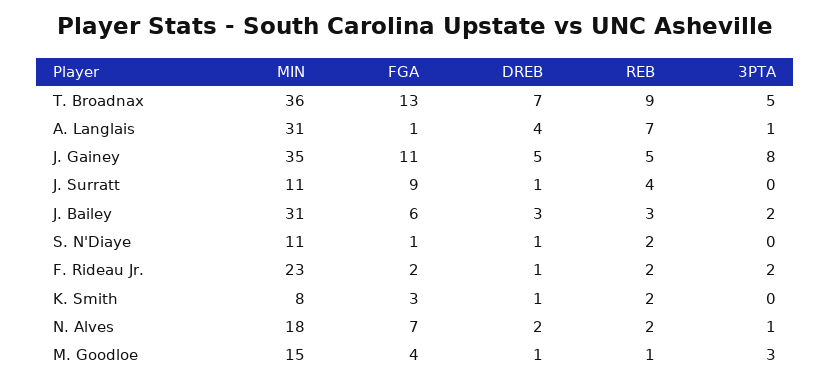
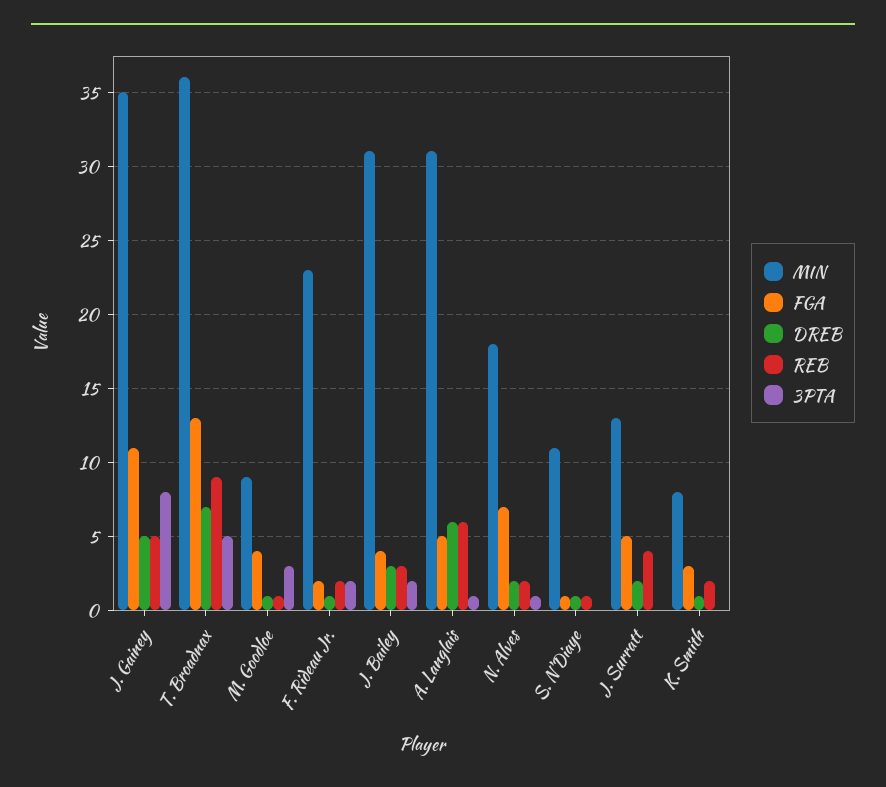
FGA, A. Langlais: 1 -> 5
DREB, A. Langlais: 4 -> 6
REB, A. Langlais: 7 -> 6
MIN, J. Surratt: 11 -> 13
FGA, J. Surratt: 9 -> 5
DREB, J. Surratt: 1 -> 2
FGA, J. Bailey: 6 -> 4
REB, S. N'Diaye: 2 -> 1
MIN, M. Goodloe: 15 -> 9

